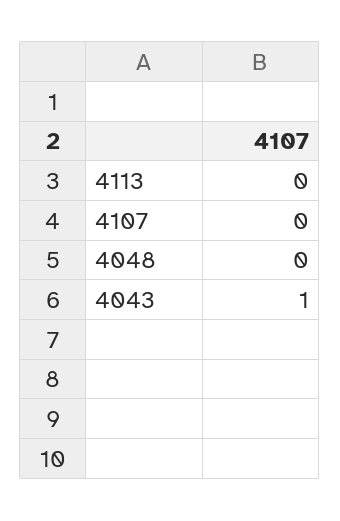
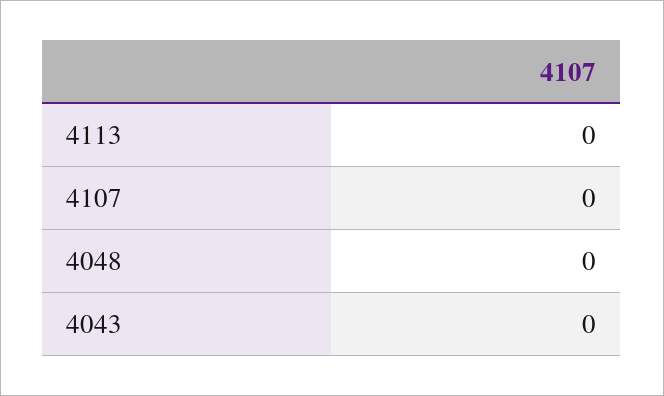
4043: 1 -> 0

